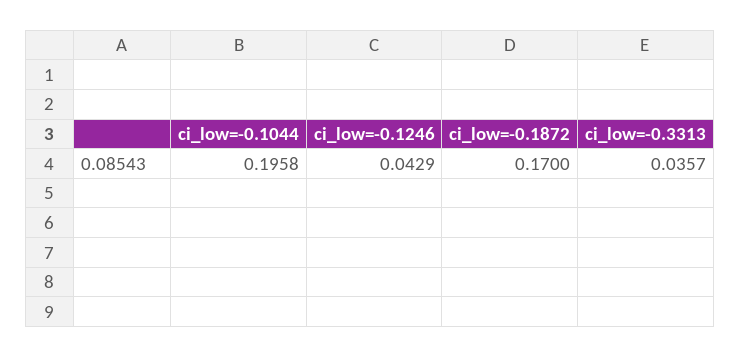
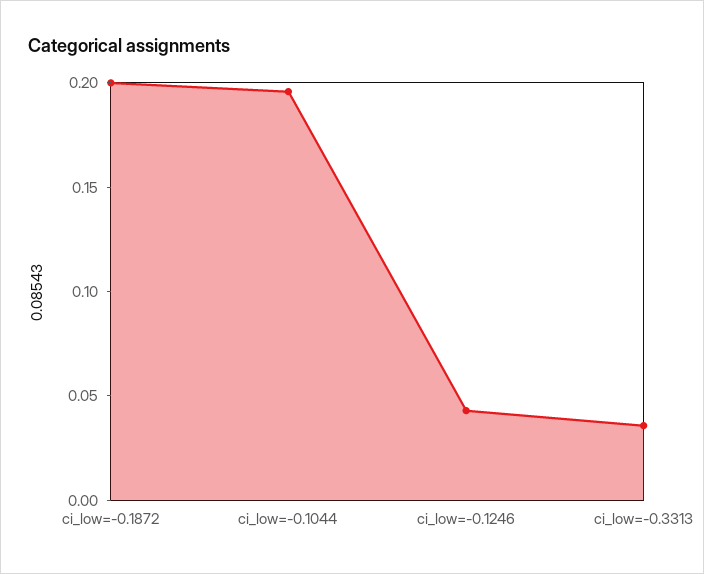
ci_low=-0.1872: 0.17 -> 0.2

